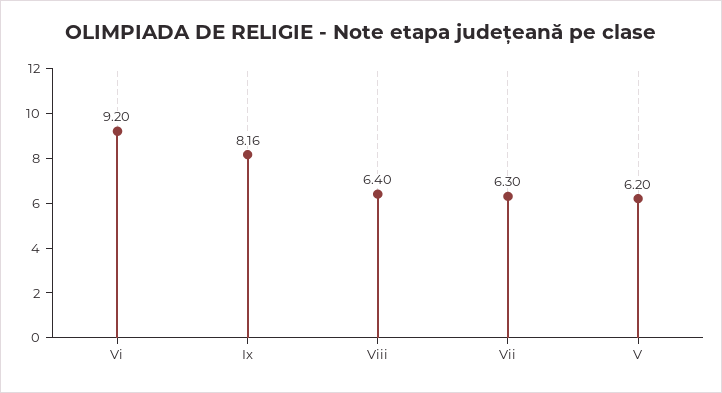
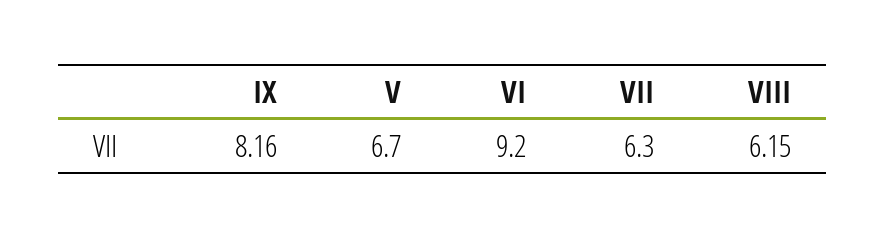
Viii: 6.4 -> 6.15
V: 6.2 -> 6.7

